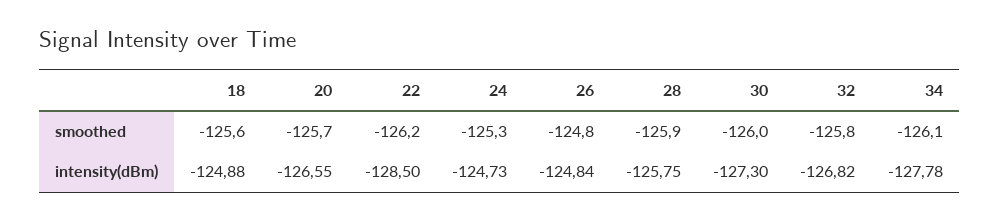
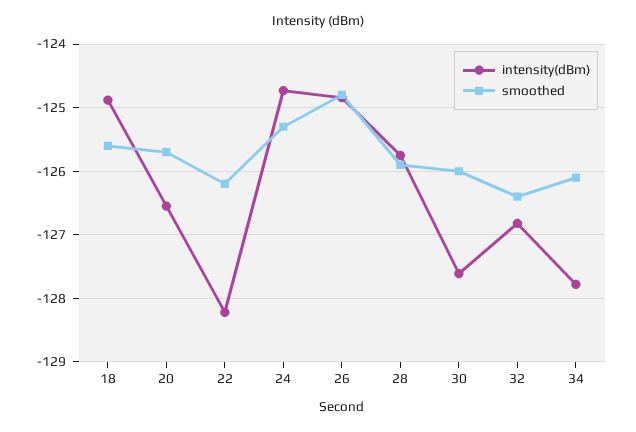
smoothed, 32: -125.8 -> -126.4
intensity(dBm), 22: -128.5 -> -128.2
intensity(dBm), 30: -127.3 -> -127.6

